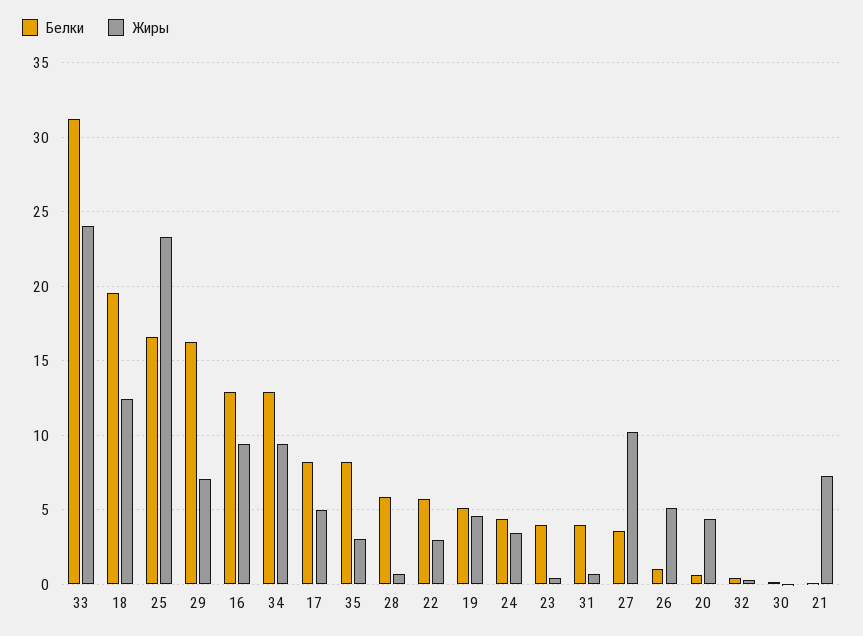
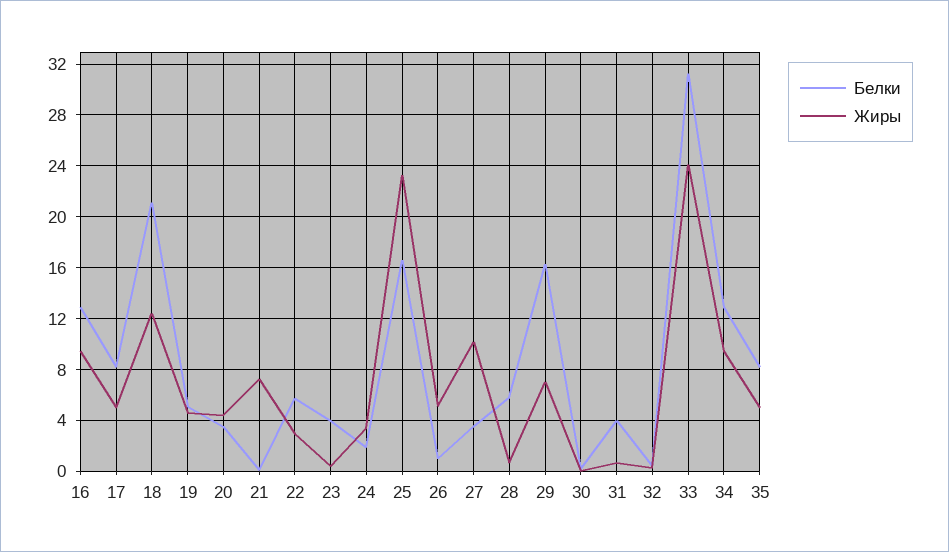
Белки, 18: 19.5 -> 21
Жиры, 35: 3 -> 5
Белки, 24: 4.5 -> 2
Белки, 20: 0.5 -> 3.5

